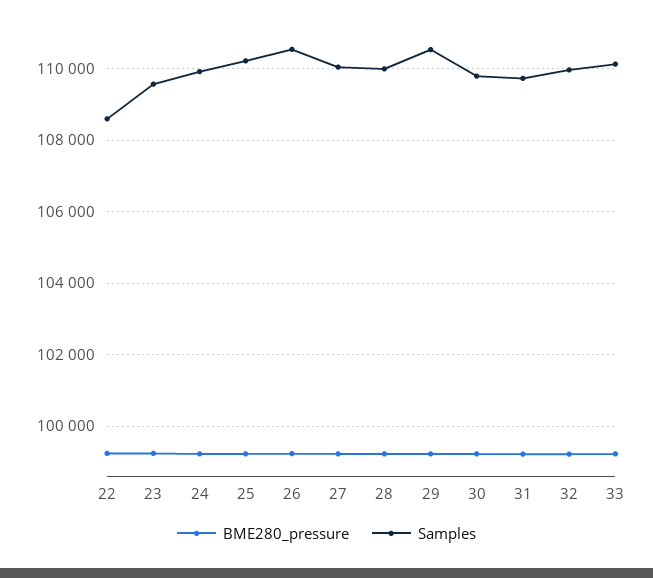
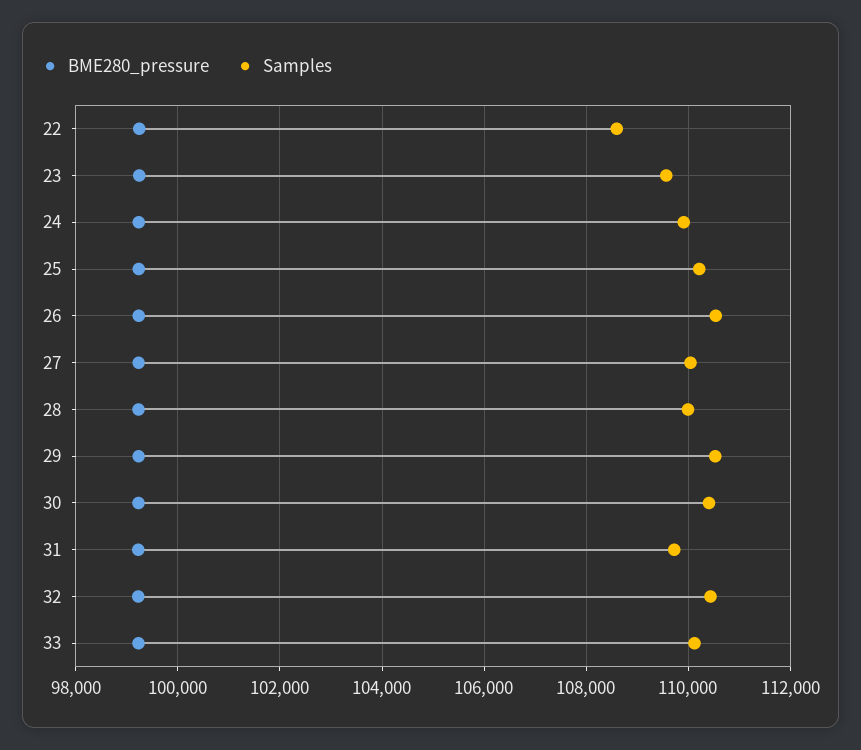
Samples, 30: 109800 -> 110400
Samples, 32: 110000 -> 110400

